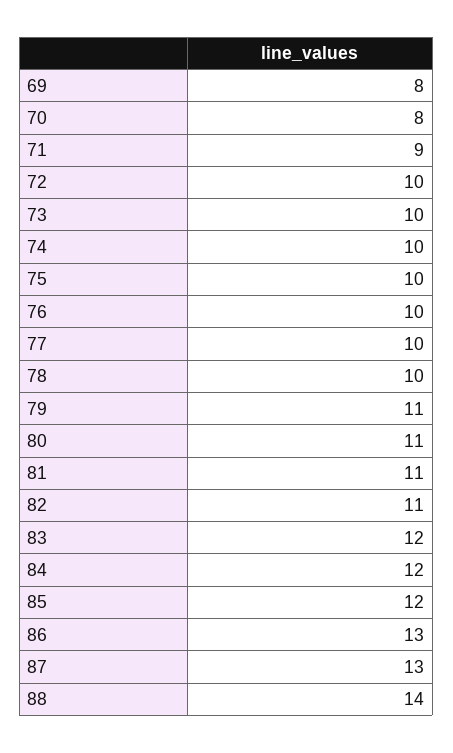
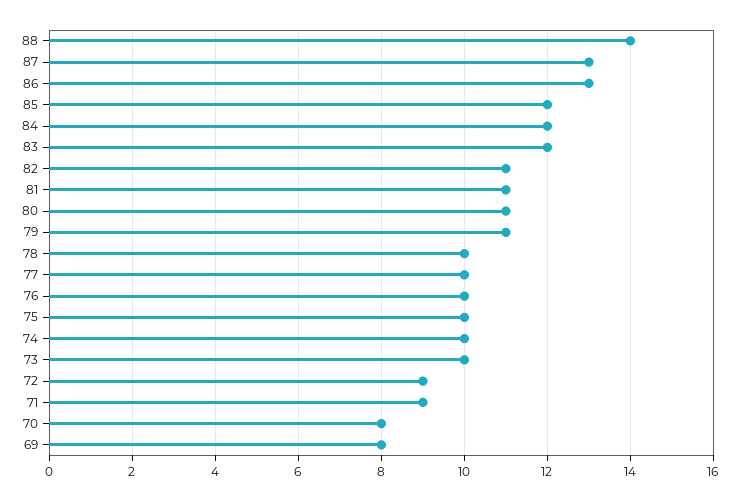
72: 10 -> 9

